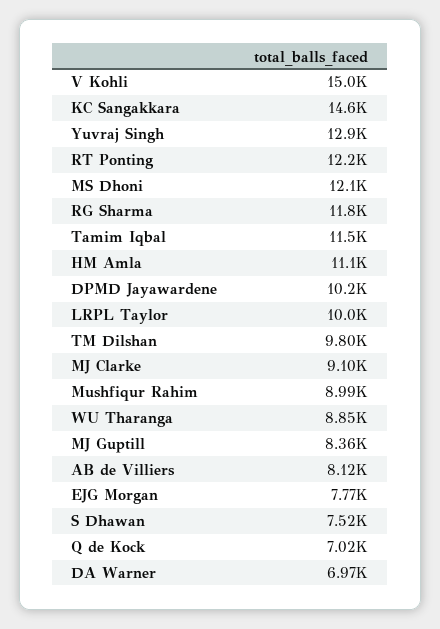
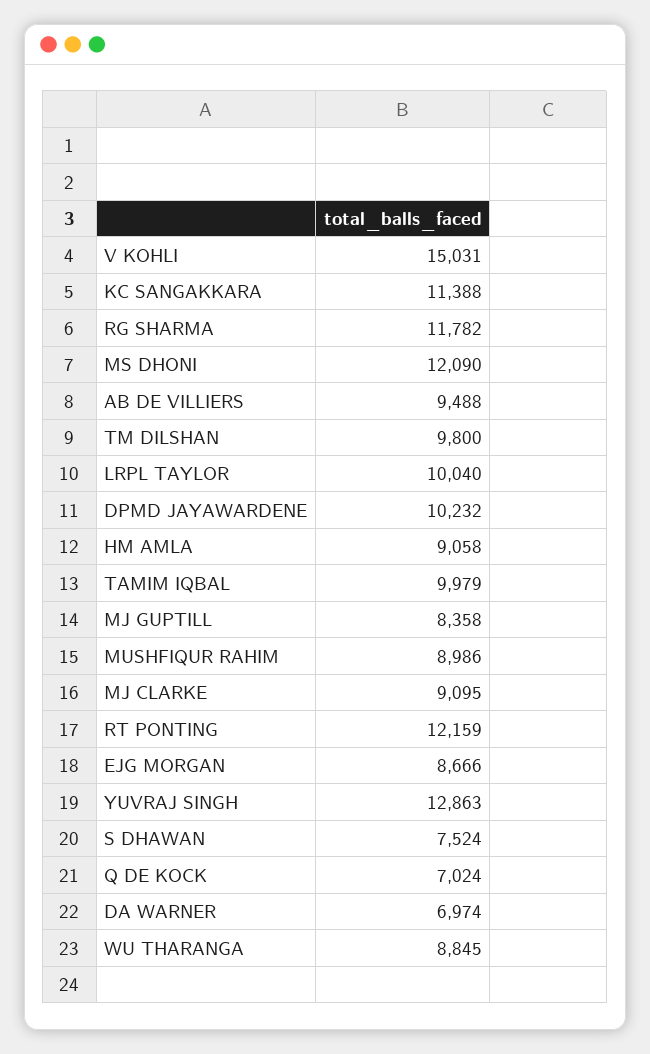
KC Sangakkara: 14600 -> 11388
Tamim Iqbal: 11500 -> 9979
HM Amla: 11100 -> 9058
AB de Villiers: 8120 -> 9488
EJG Morgan: 7770 -> 8666

